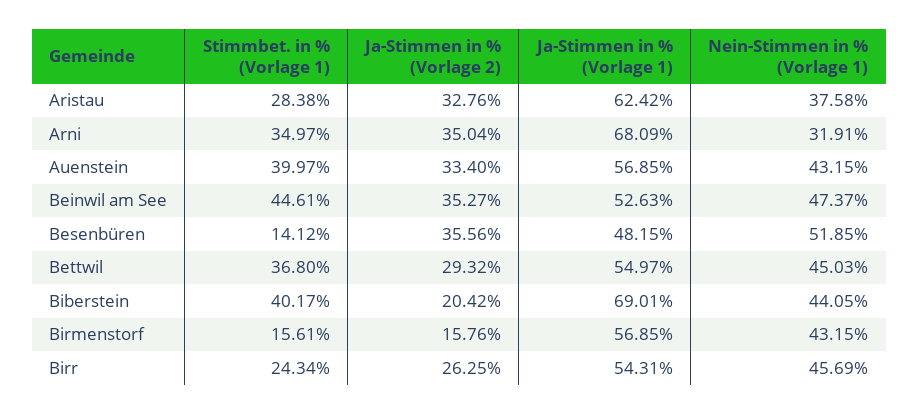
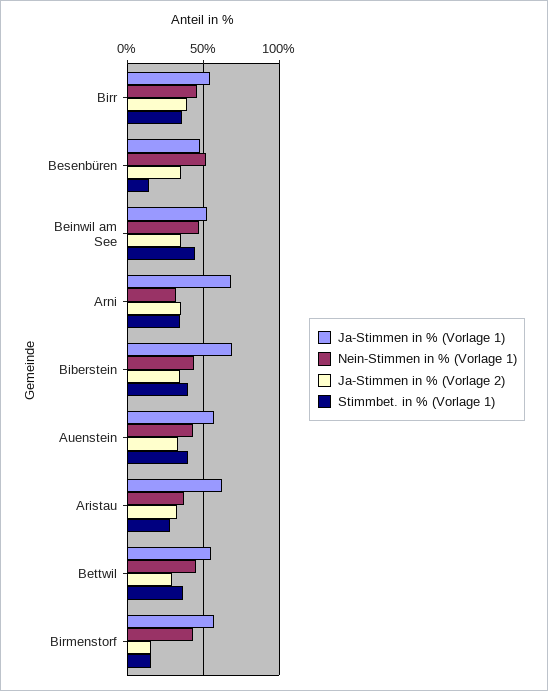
Ja-Stimmen in % (Vorlage 2), Biberstein: 20.42 -> 35
Stimmbet. in % (Vorlage 1), Birr: 24.34 -> 35
Ja-Stimmen in % (Vorlage 2), Birr: 26.25 -> 40

